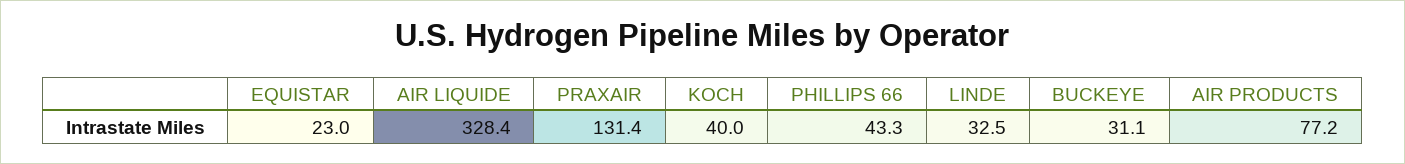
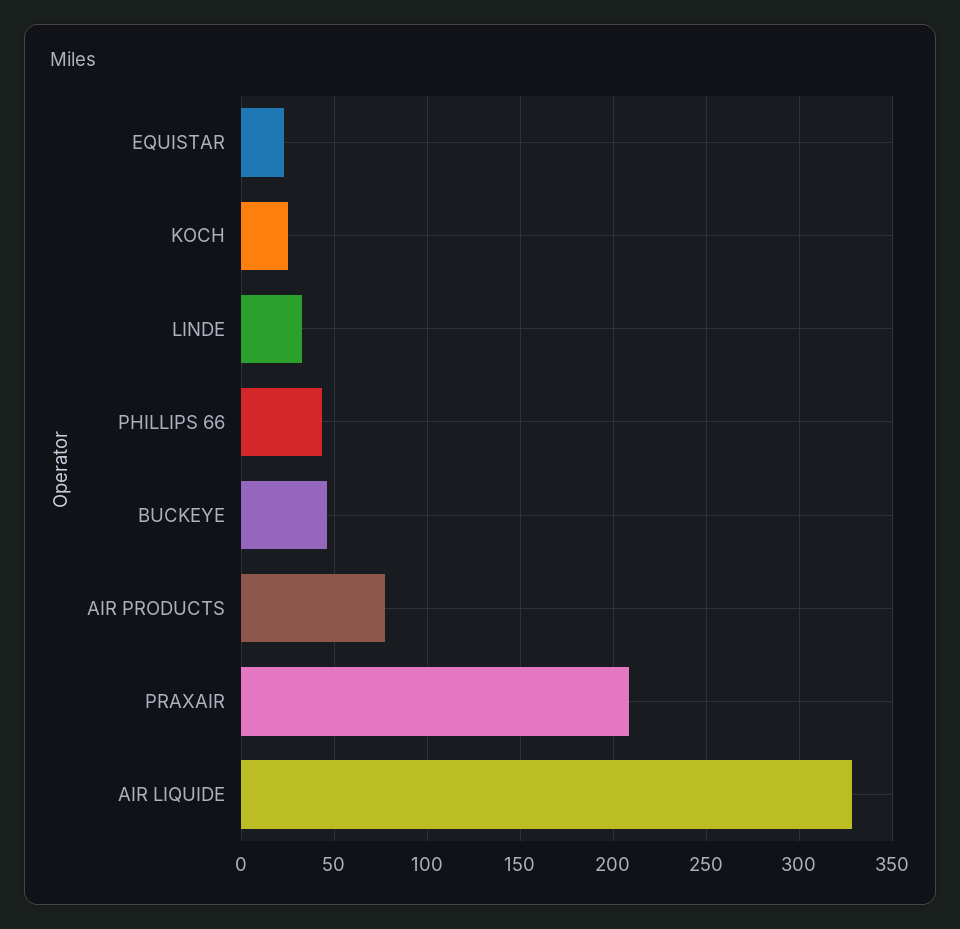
PRAXAIR: 131.4 -> 210
KOCH: 40 -> 25
BUCKEYE: 31.1 -> 45

